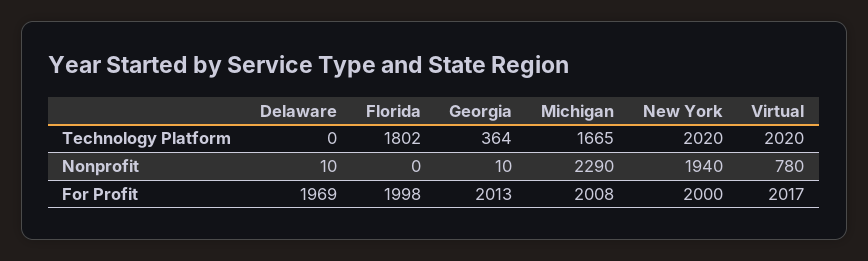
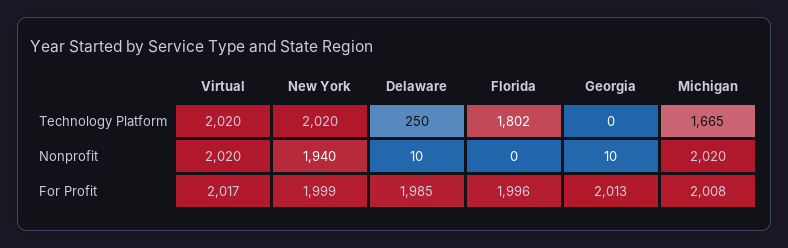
Delaware, Technology Platform: 0 -> 250
Georgia, Technology Platform: 364 -> 0
Michigan, Nonprofit: 2290 -> 2020
Virtual, Nonprofit: 780 -> 2020
Delaware, For Profit: 1969 -> 1985
Florida, For Profit: 1998 -> 1996
New York, For Profit: 2000 -> 1999

